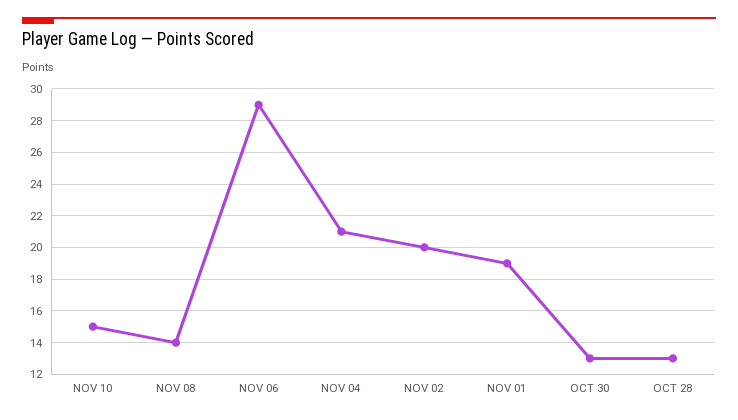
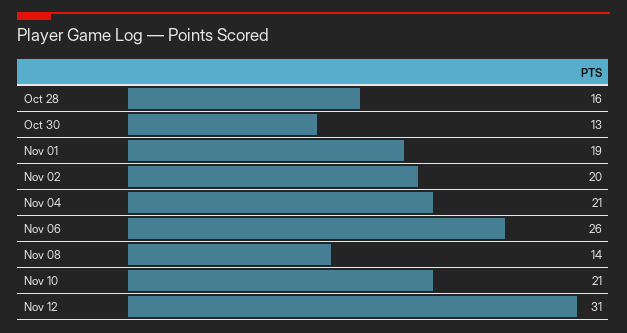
NOV 10: 15 -> 21
NOV 06: 29 -> 26
OCT 28: 13 -> 16
Nov 12: none -> 31

